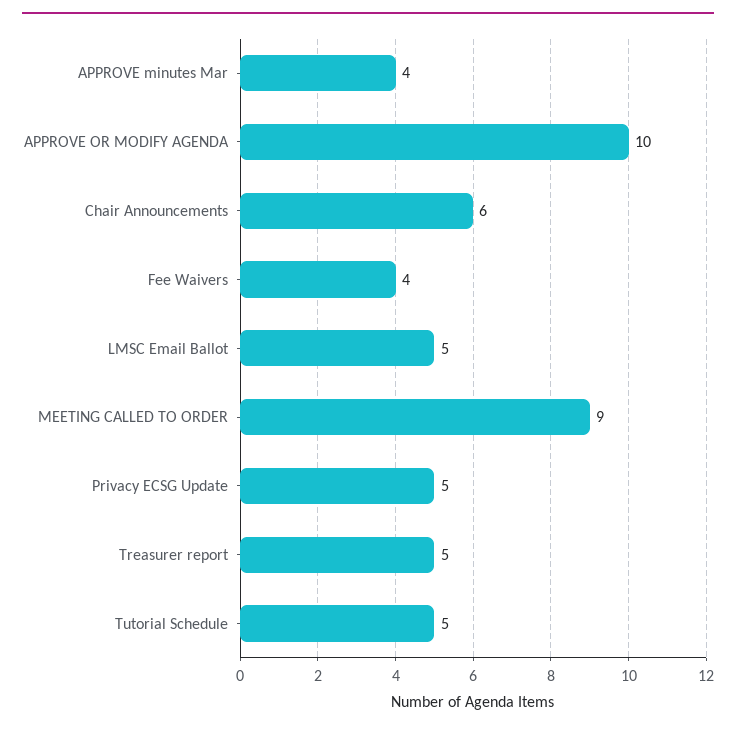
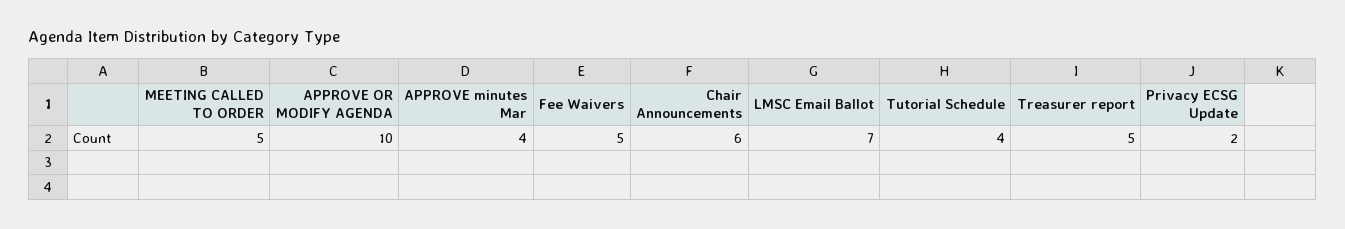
Fee Waivers: 4 -> 5
LMSC Email Ballot: 5 -> 7
MEETING CALLED TO ORDER: 9 -> 5
Privacy ECSG Update: 5 -> 2
Tutorial Schedule: 5 -> 4

